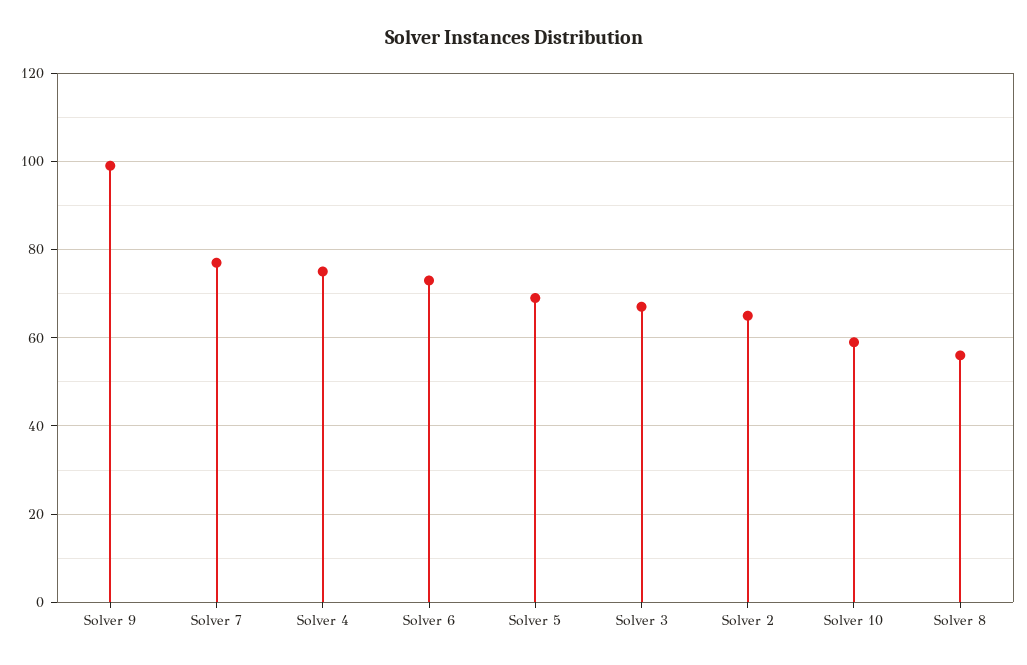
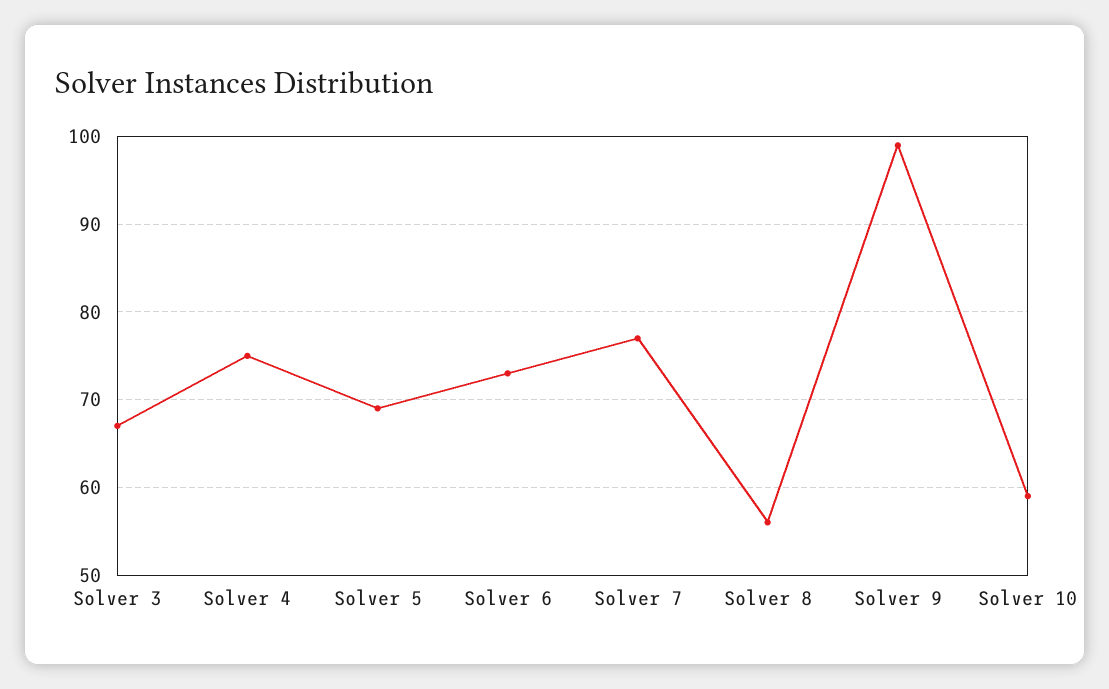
Solver 2: 65 -> none

